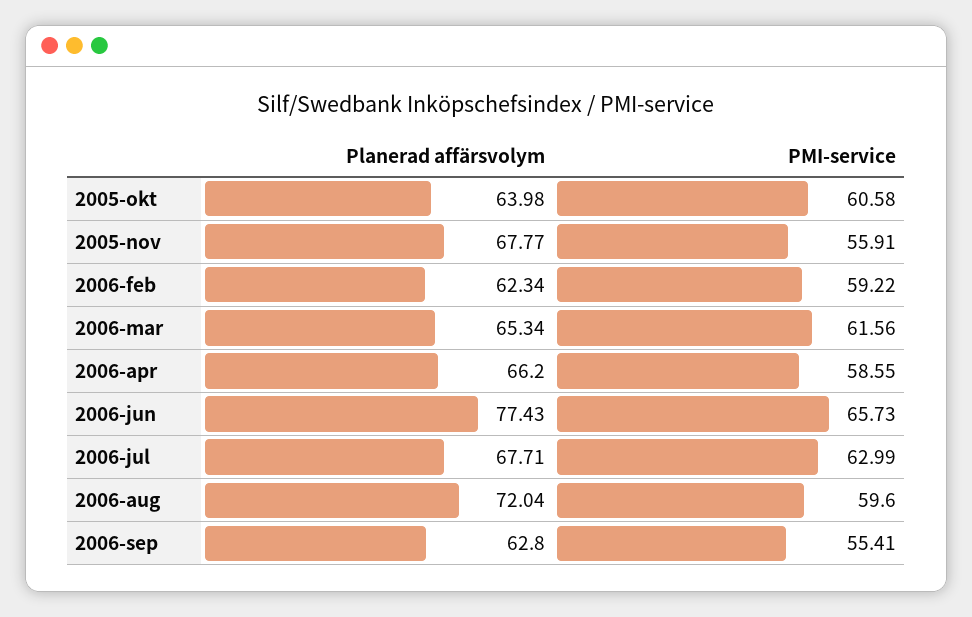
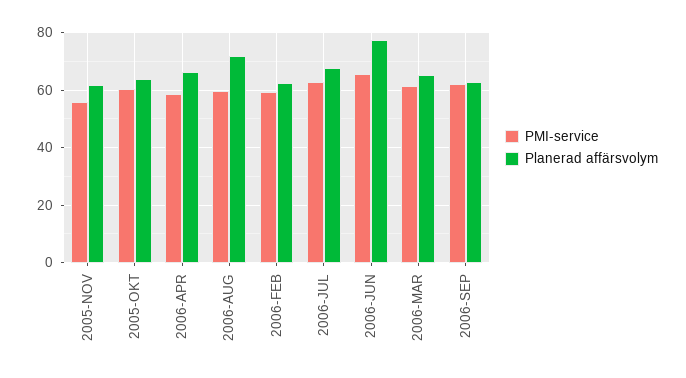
Planerad affärsvolym, 2005-nov: 67.77 -> 62.5
PMI-service, 2006-sep: 55.41 -> 62.5

